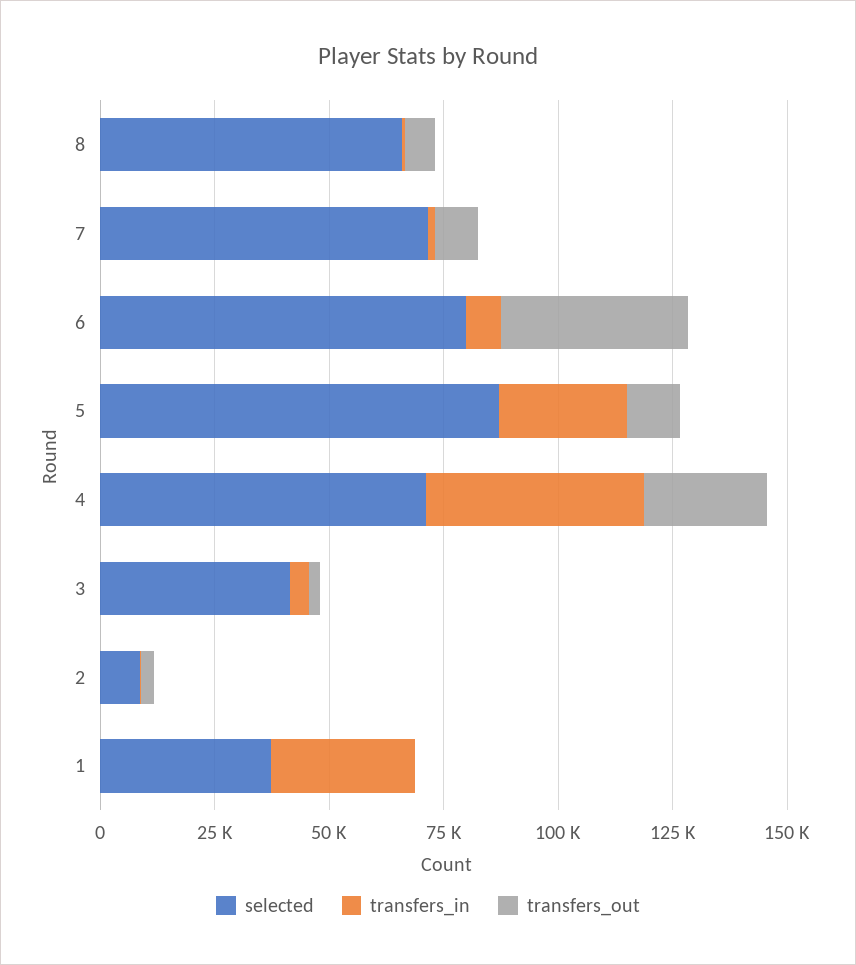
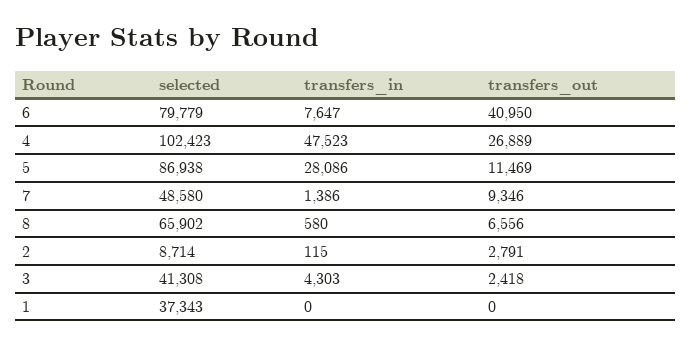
selected, 7: 70000 -> 48580
selected, 4: 70000 -> 102423
transfers_in, 1: 30000 -> 0

